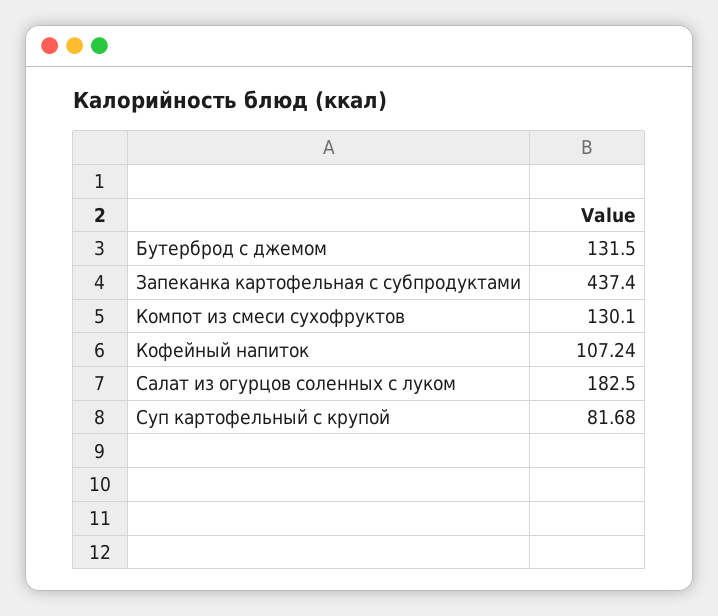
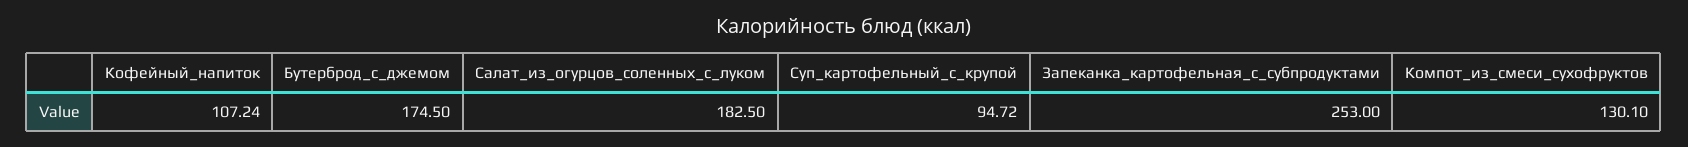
Бутерброд с джемом: 131.5 -> 174.5
Запеканка картофельная с субпродуктами: 437.4 -> 253
Суп картофельный с крупой: 81.68 -> 94.72

